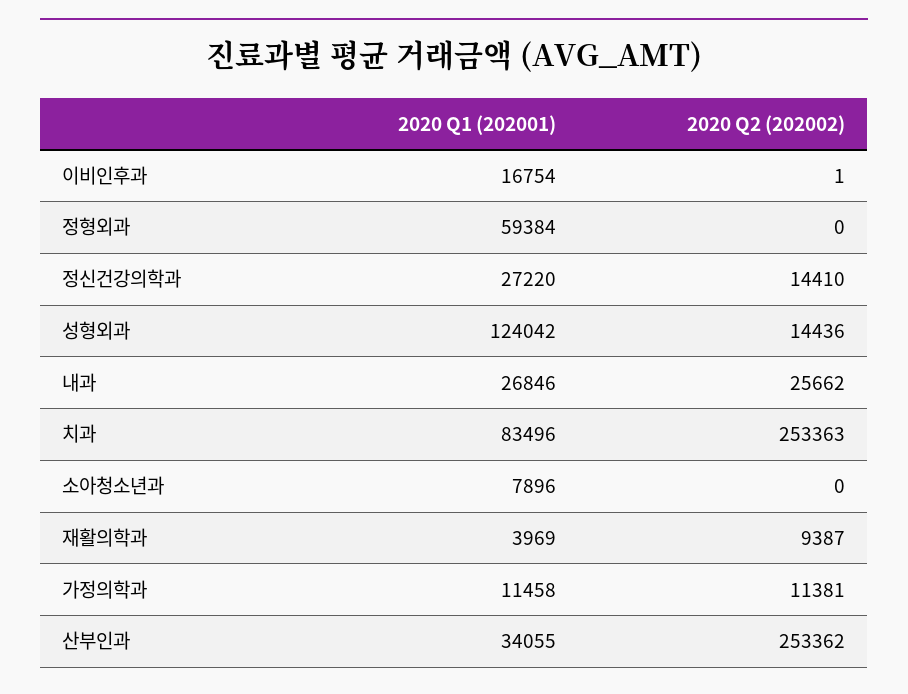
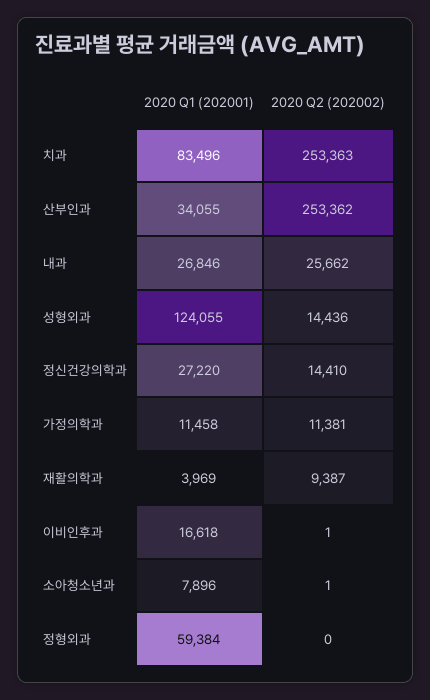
2020 Q1 (202001), 이비인후과: 16754 -> 16618
2020 Q1 (202001), 성형외과: 124042 -> 124055
2020 Q2 (202002), 소아청소년과: 0 -> 1

